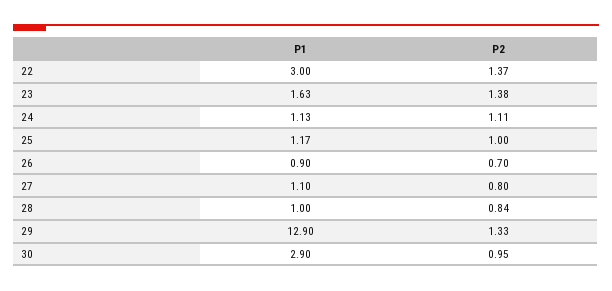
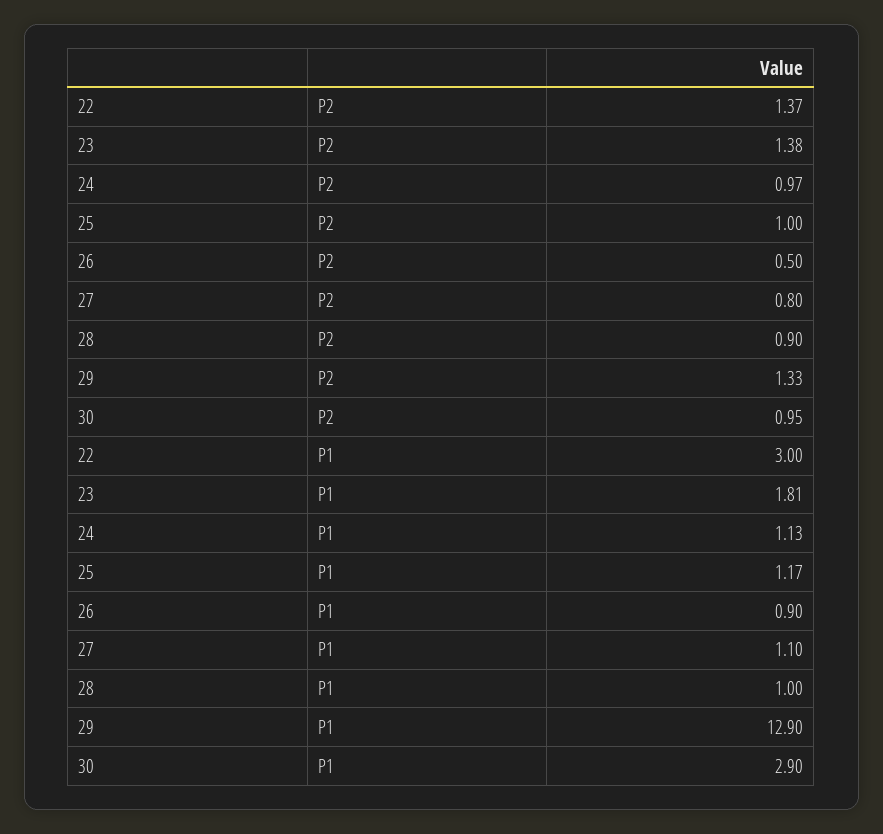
P1, 23: 1.63 -> 1.81
P2, 24: 1.11 -> 0.97
P2, 26: 0.7 -> 0.5
P2, 28: 0.84 -> 0.9

